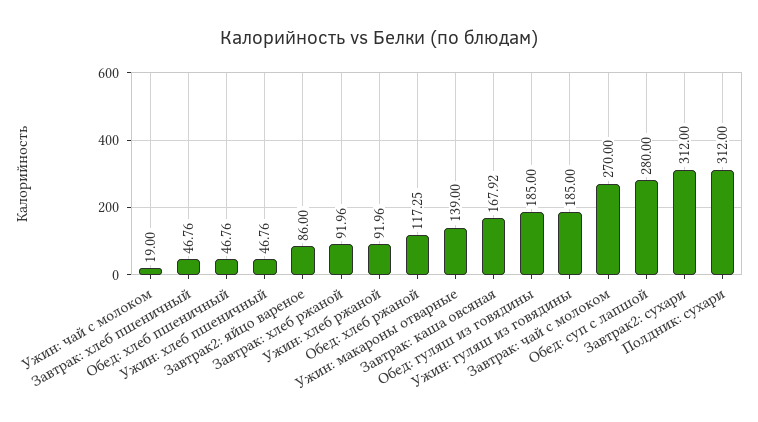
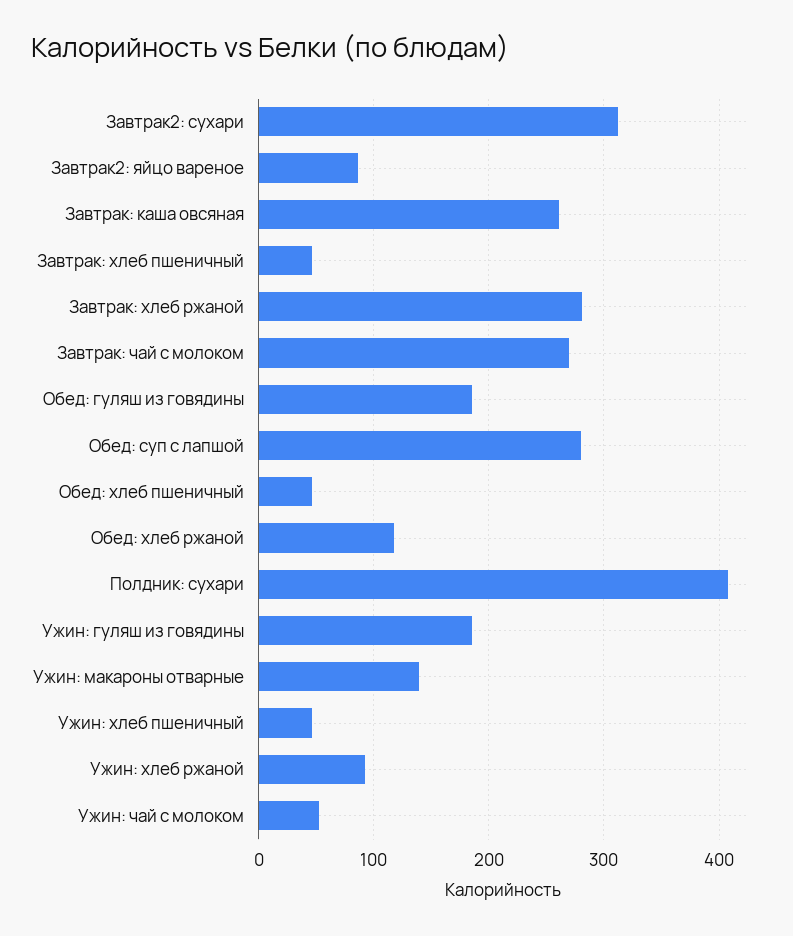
Ужин: чай с молоком: 19 -> 50
Завтрак: хлеб ржаной: 91.96 -> 280
Завтрак: каша овсяная: 167.92 -> 260
Полдник: сухари: 312 -> 410

